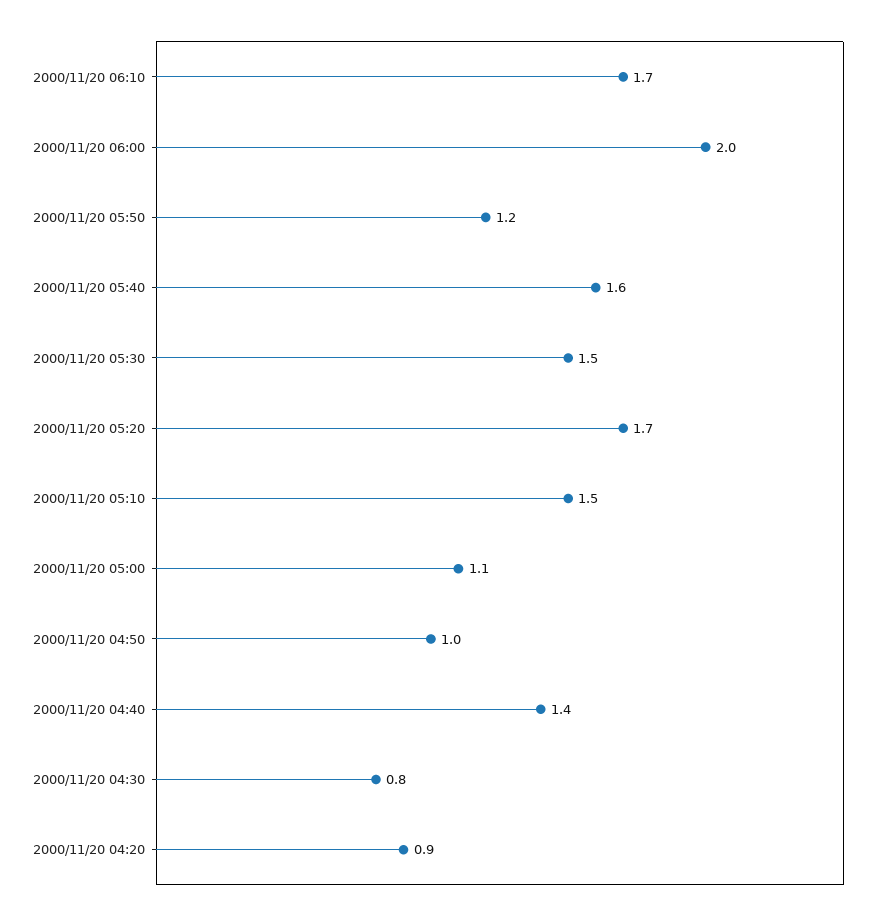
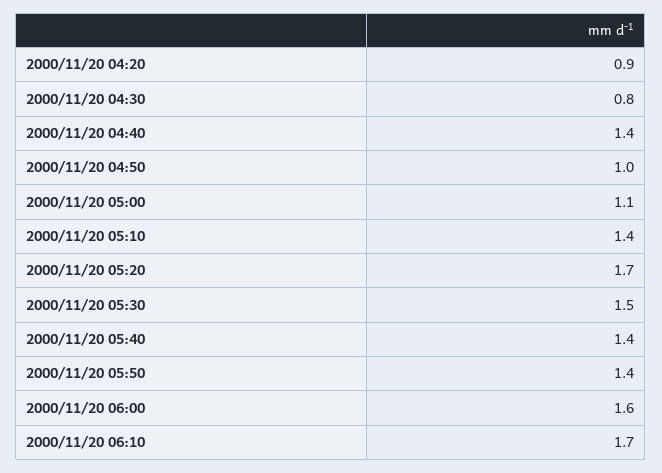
2000/11/20 06:00: 2 -> 1.6
2000/11/20 05:50: 1.2 -> 1.4
2000/11/20 05:40: 1.6 -> 1.4
2000/11/20 05:10: 1.5 -> 1.4

